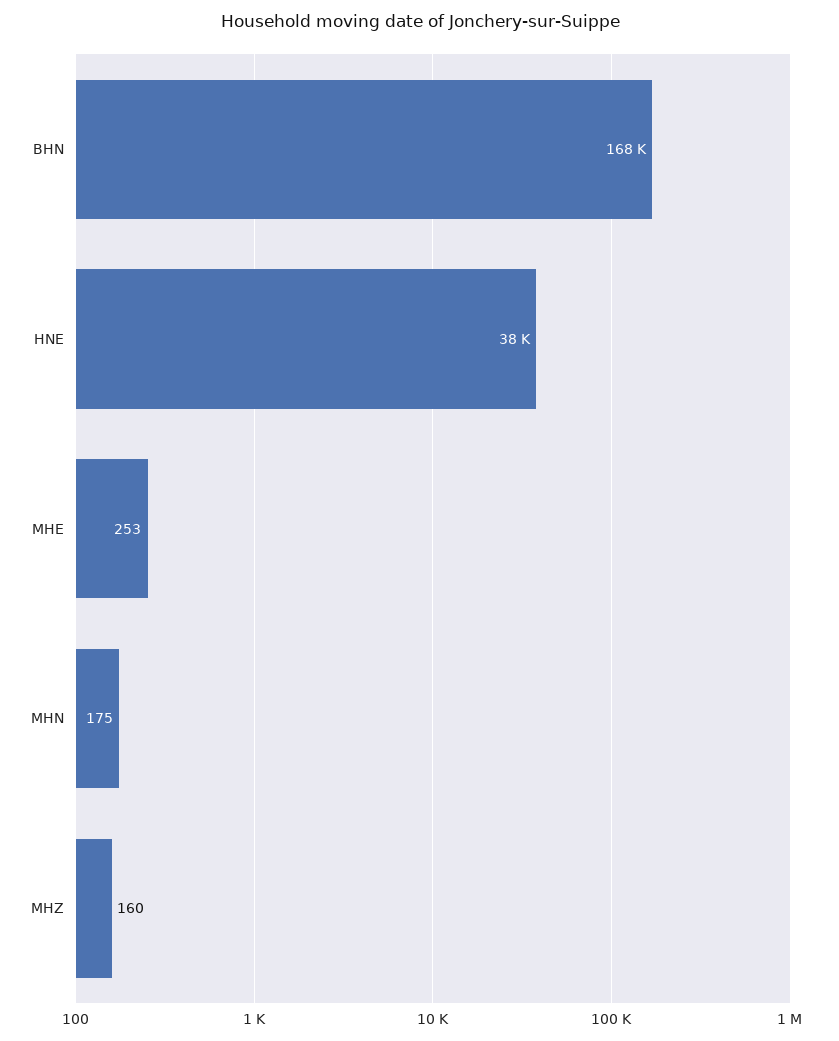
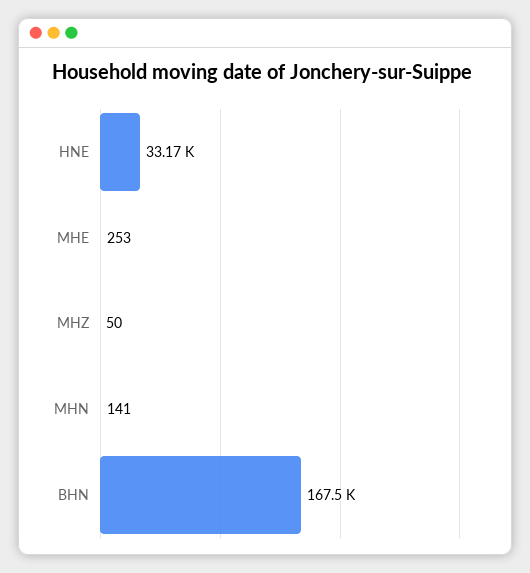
HNE: 38000 -> 33170
MHN: 175 -> 141
MHZ: 160 -> 50

